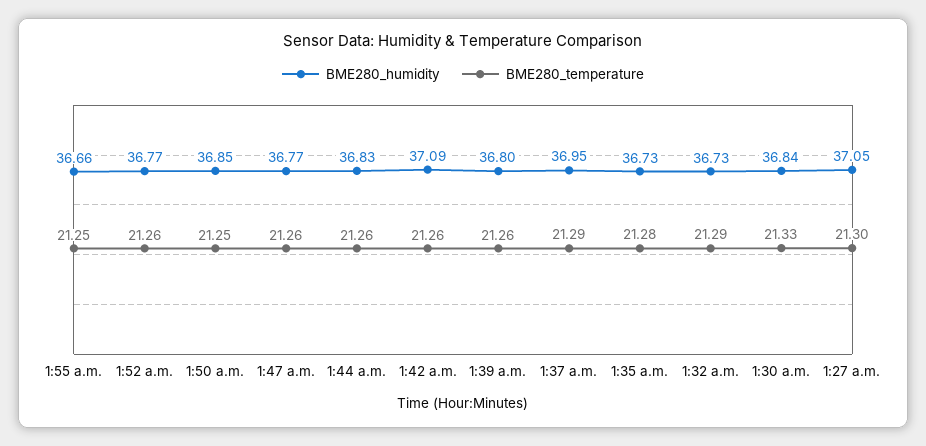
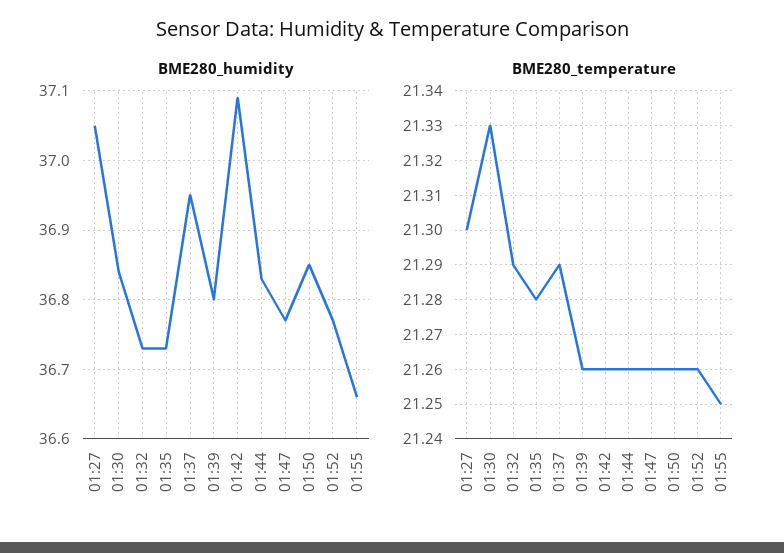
BME280_temperature, 1:50 a.m.: 21.25 -> 21.26

